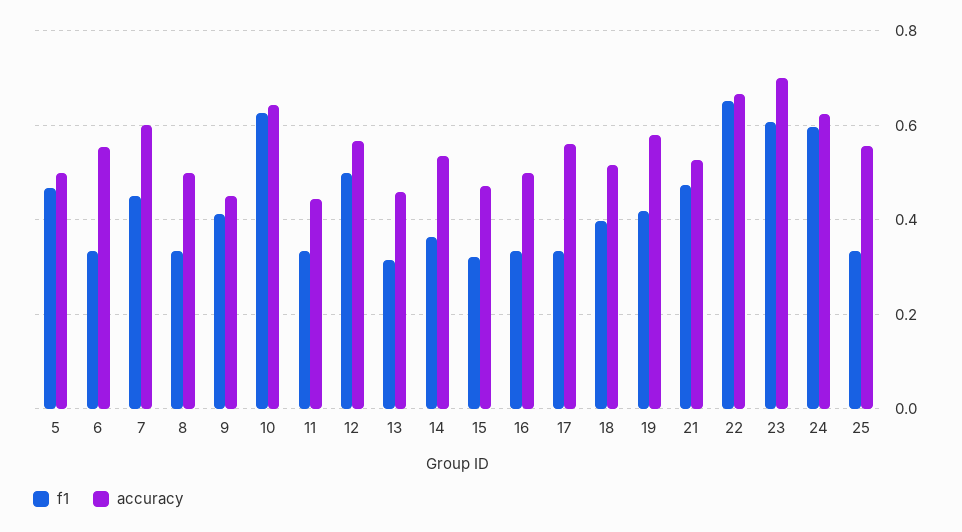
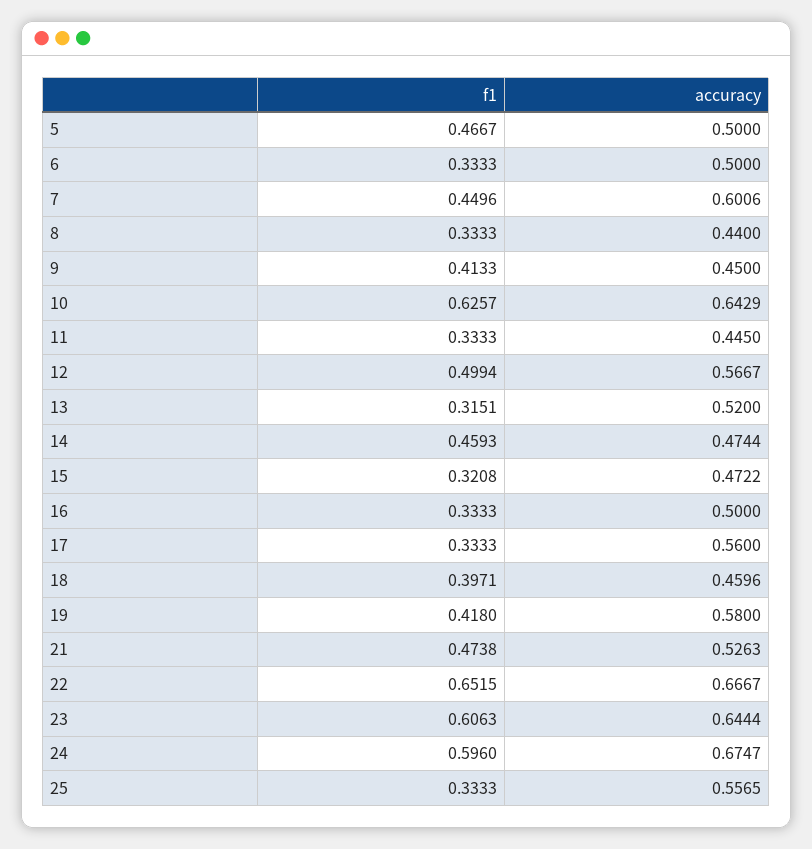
accuracy, 6: 0.56 -> 0.5
accuracy, 8: 0.5 -> 0.44
accuracy, 13: 0.46 -> 0.52
f1, 14: 0.36 -> 0.4593
accuracy, 14: 0.54 -> 0.4744
accuracy, 18: 0.52 -> 0.4596
accuracy, 23: 0.7 -> 0.6444
accuracy, 24: 0.62 -> 0.6747

